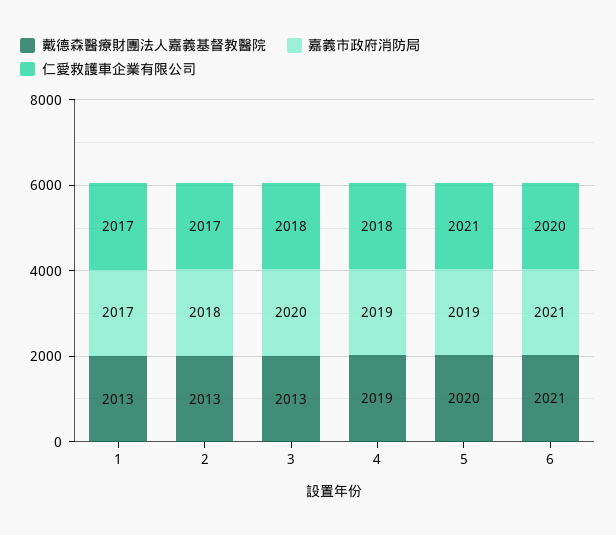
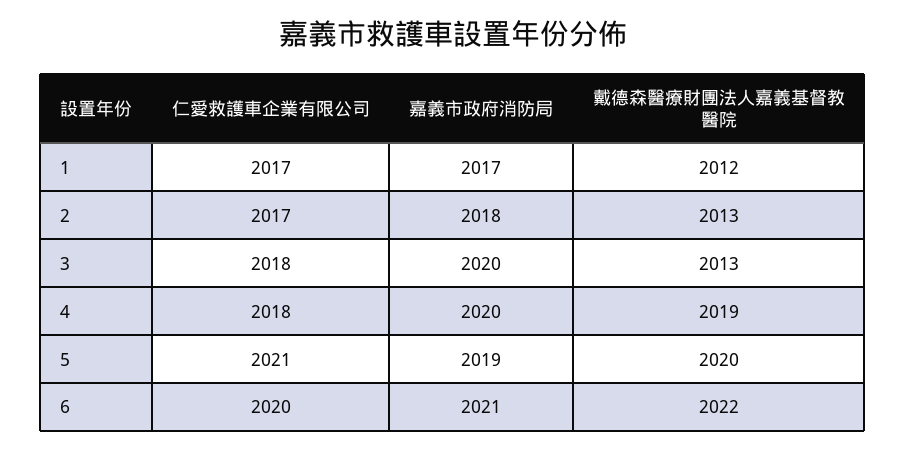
戴德森醫療財團法人嘉義基督教醫院, 1: 2013 -> 2012
嘉義市政府消防局, 4: 2019 -> 2020
戴德森醫療財團法人嘉義基督教醫院, 6: 2021 -> 2022

